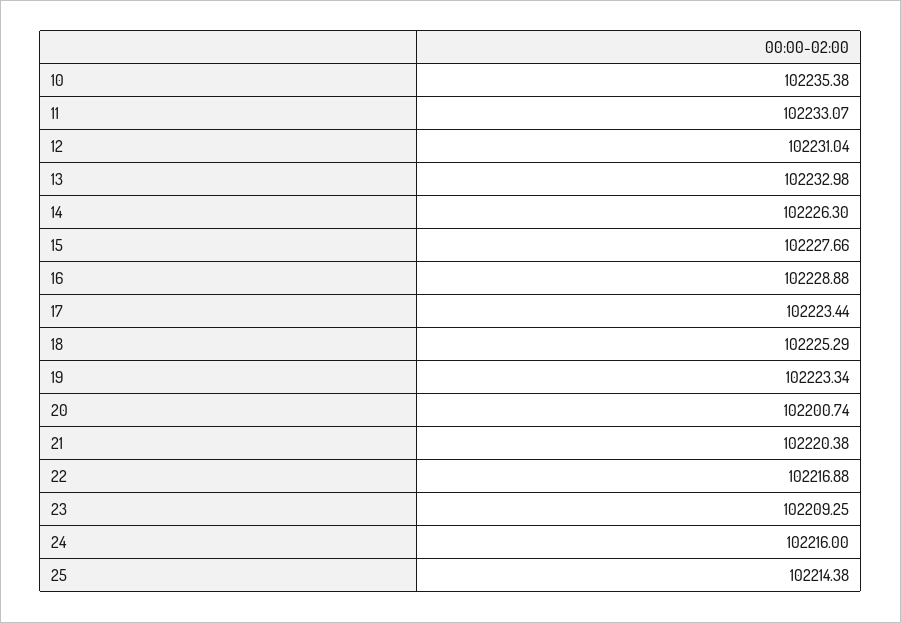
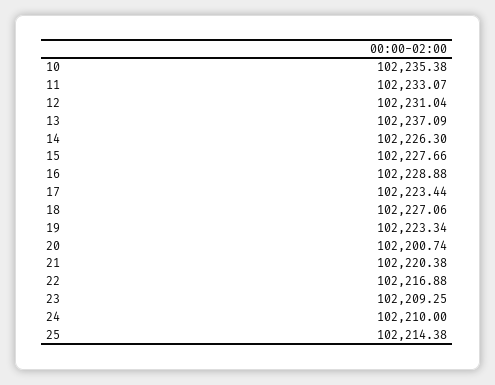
13: 102232.98 -> 102237.09
18: 102225.29 -> 102227.06
24: 102216 -> 102210

